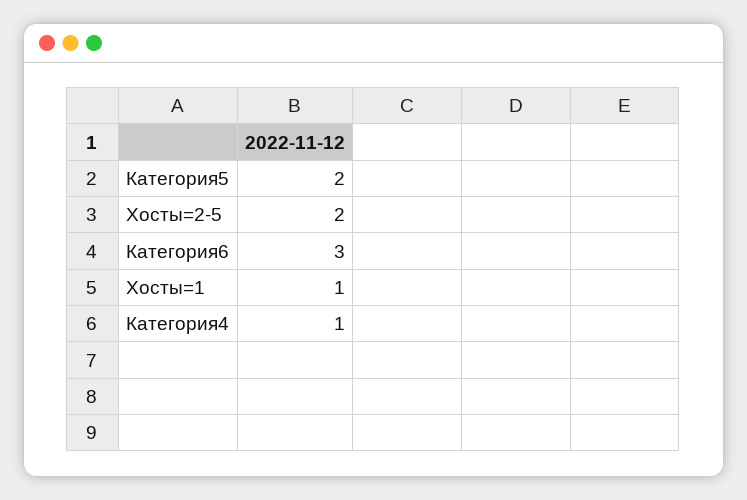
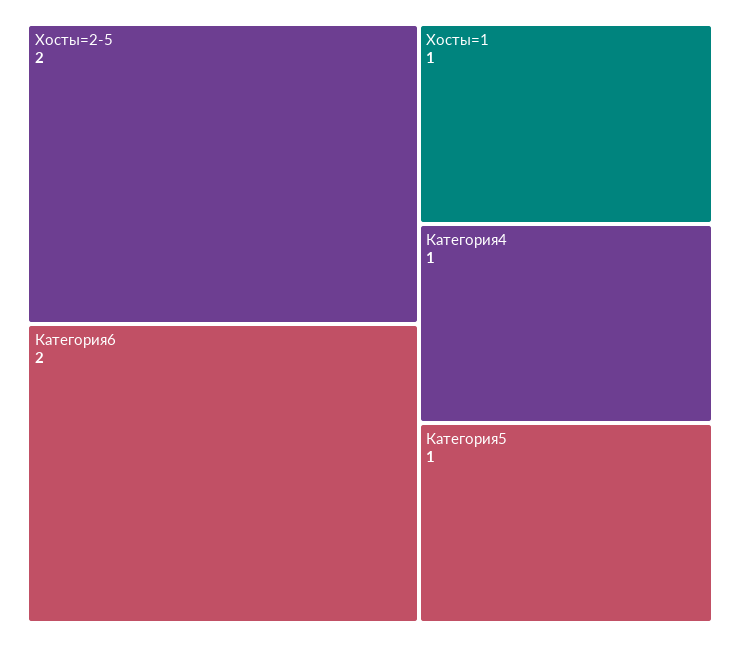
Категория5: 2 -> 1
Категория6: 3 -> 2

